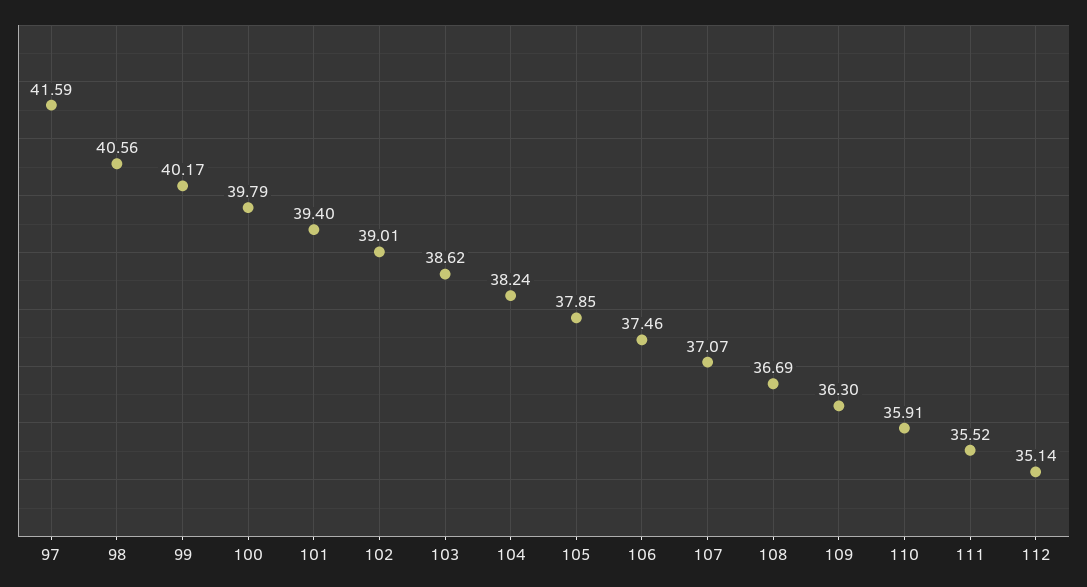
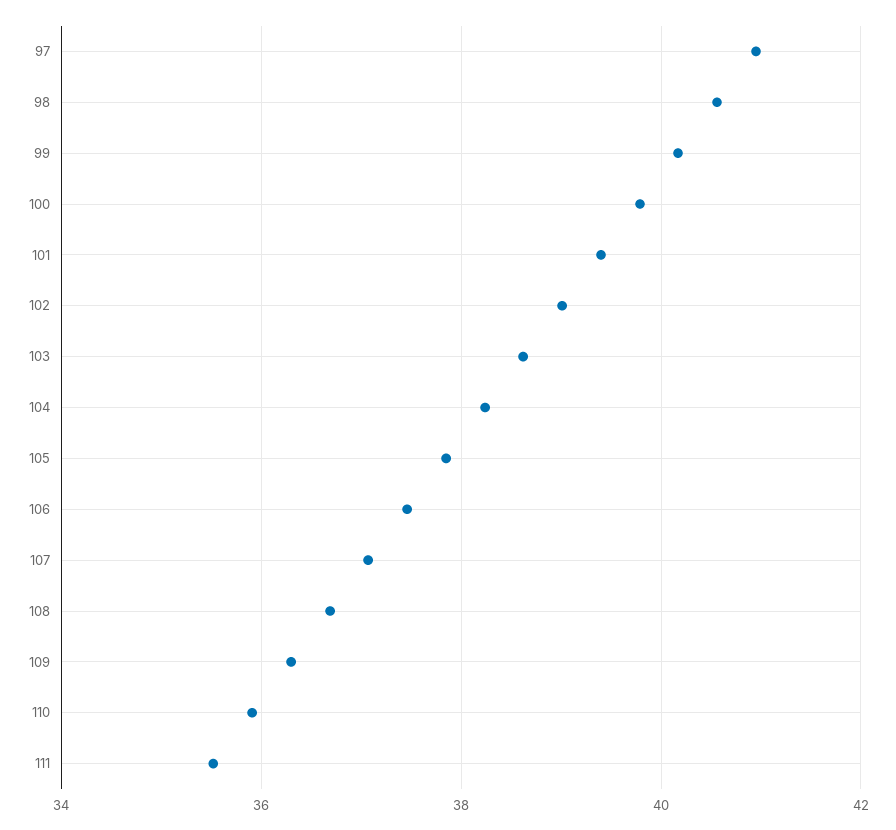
97: 41.59 -> 41
112: 35.14 -> none

